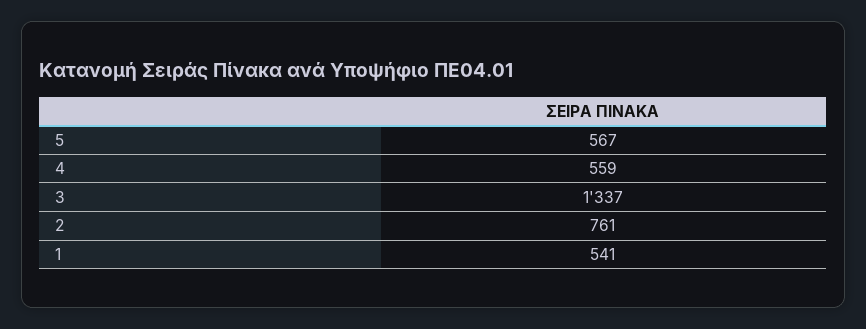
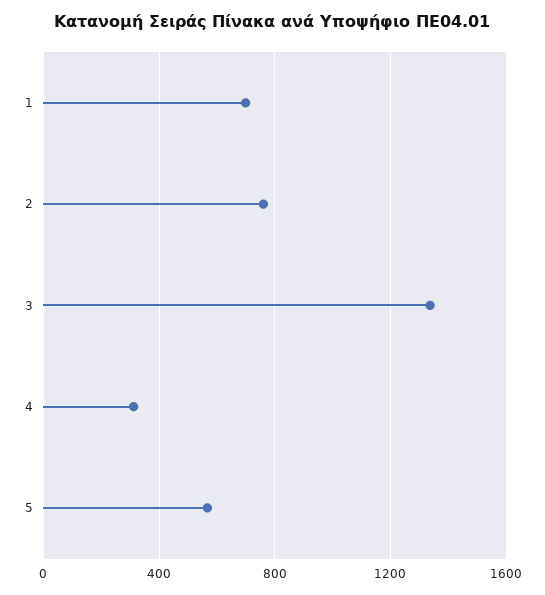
4: 559 -> 300
1: 541 -> 700

